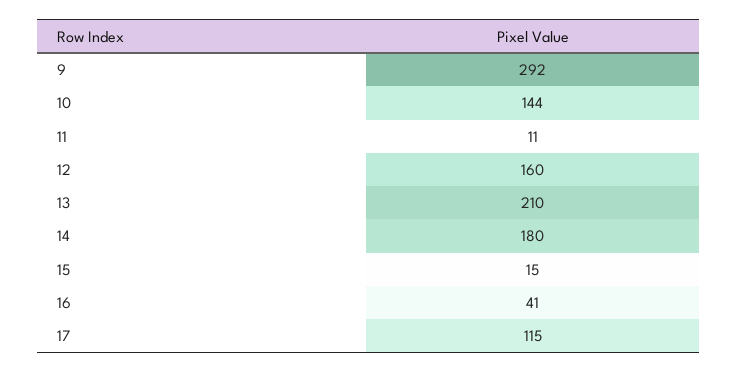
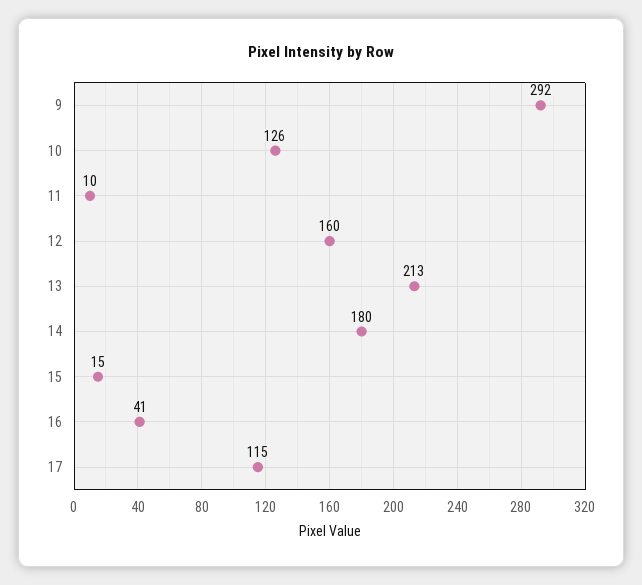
10: 144 -> 126
11: 11 -> 10
13: 210 -> 213

